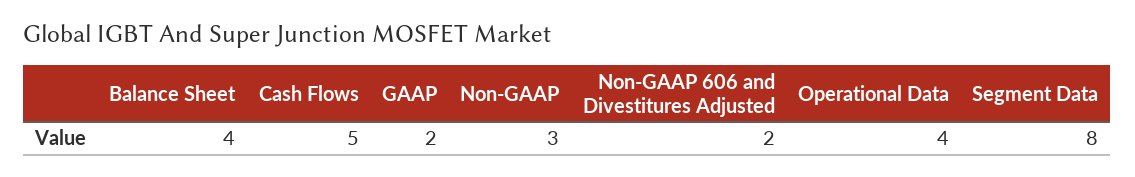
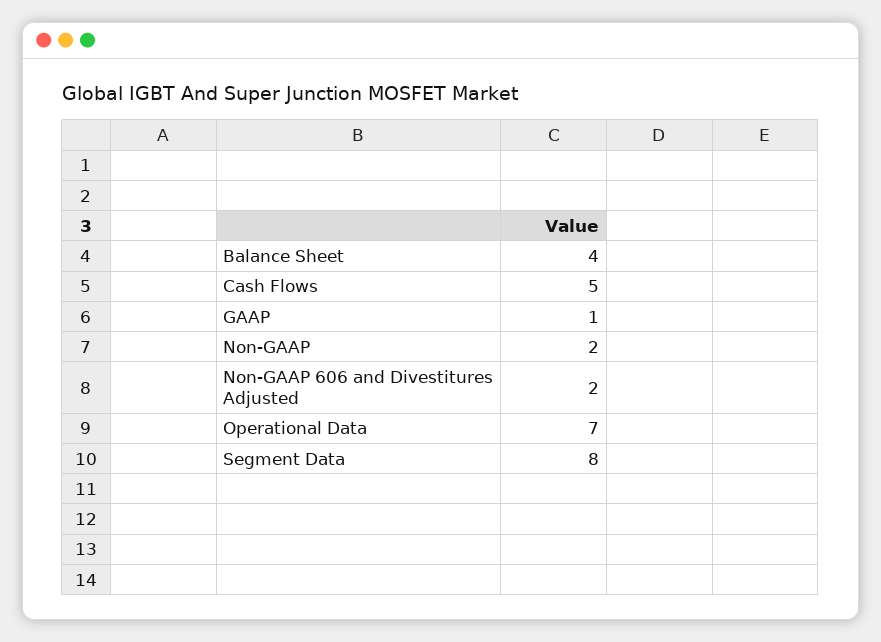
GAAP: 2 -> 1
Non-GAAP: 3 -> 2
Operational Data: 4 -> 7

